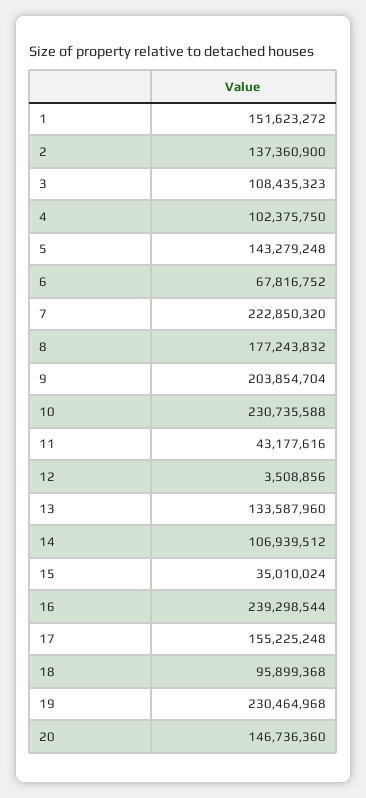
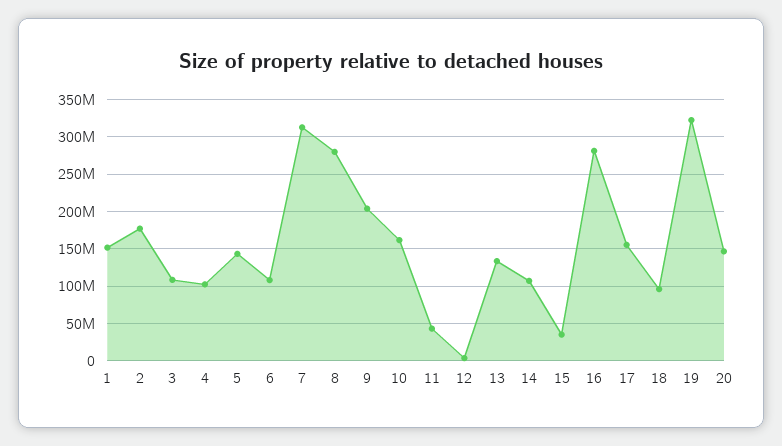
2: 137360900 -> 180000000
6: 67816752 -> 110000000
7: 222850320 -> 310000000
8: 177243832 -> 280000000
10: 230735588 -> 160000000
16: 239298544 -> 280000000
19: 230464968 -> 320000000

